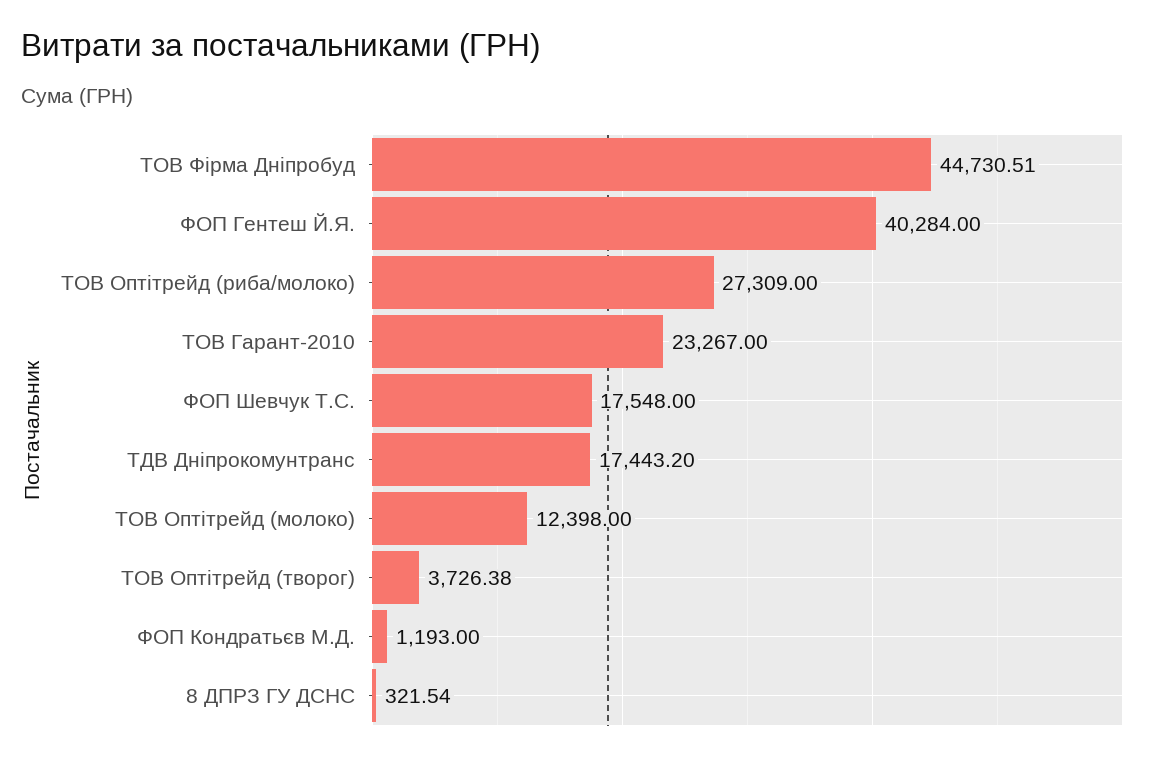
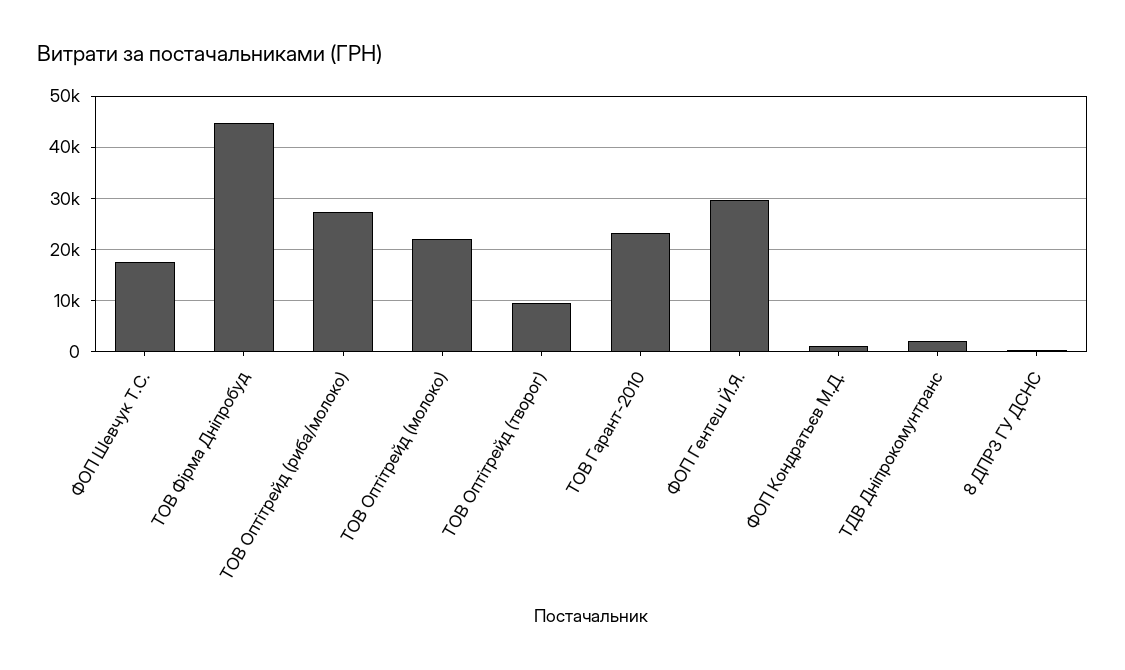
ФОП Гентеш Й.Я.: 40284 -> 30000
ТДВ Дніпрокомунтранс: 17443.2 -> 2000
ТОВ Оптітрейд (молоко): 12398 -> 22000
ТОВ Оптітрейд (творог): 3726.38 -> 10000

